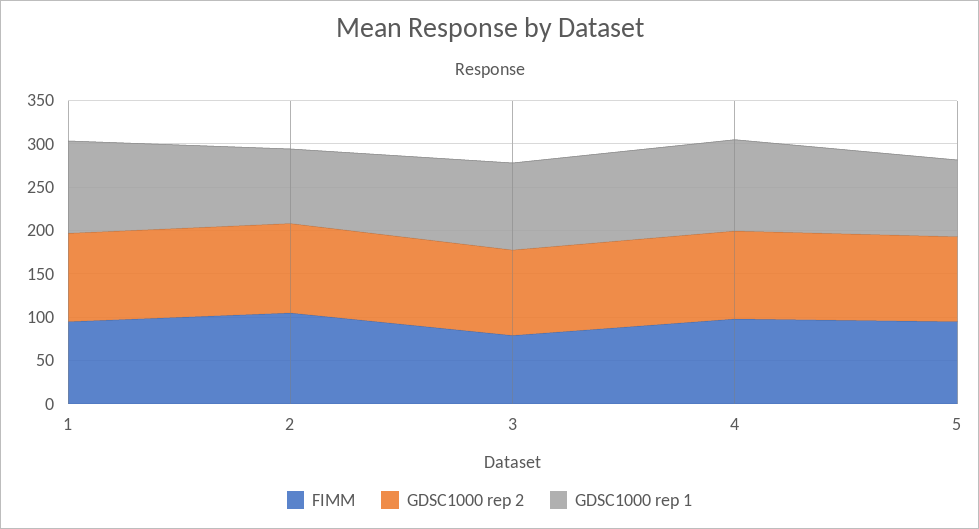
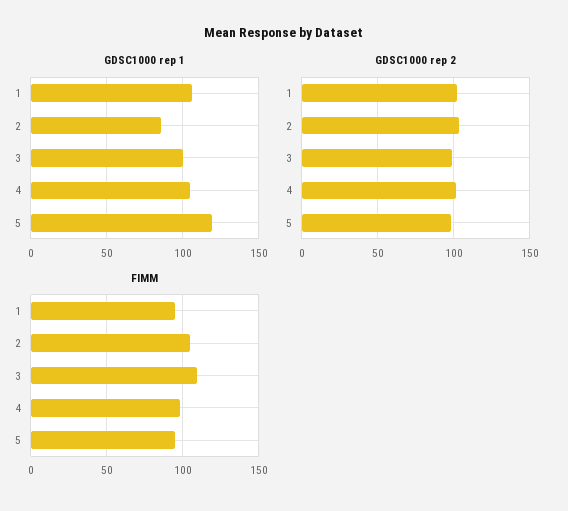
FIMM, 3: 80 -> 110
GDSC1000 rep 1, 5: 90 -> 120

